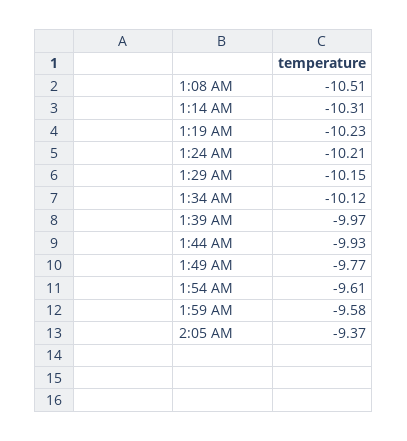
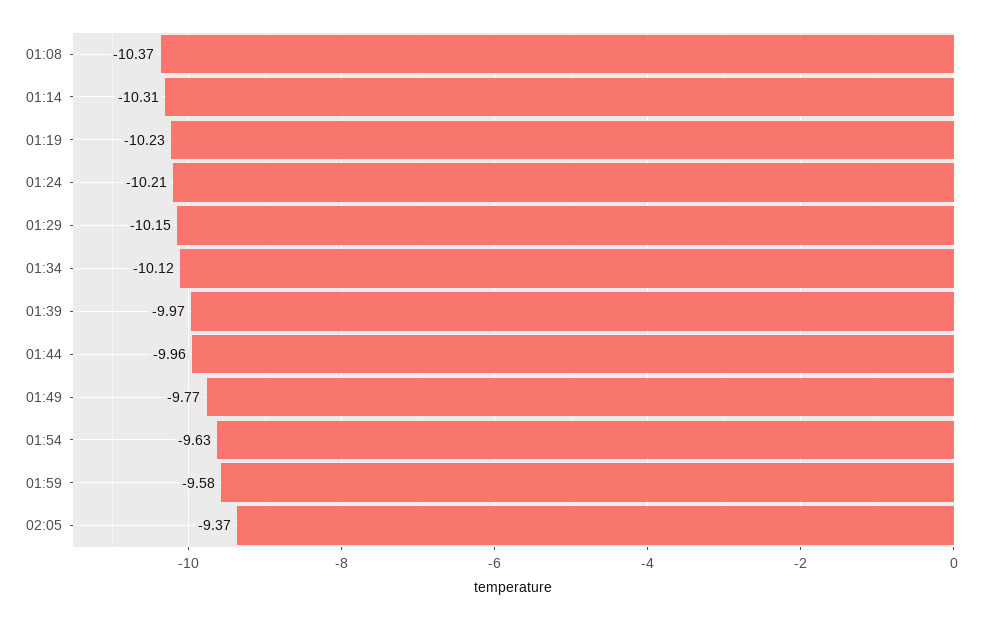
1:08 AM: -10.51 -> -10.37
1:44 AM: -9.93 -> -9.96
1:54 AM: -9.61 -> -9.63

